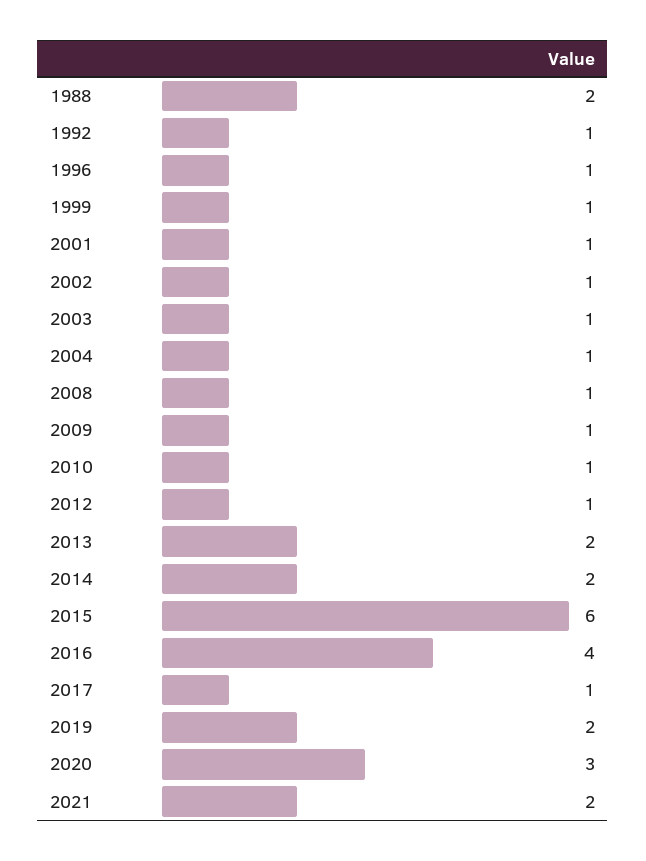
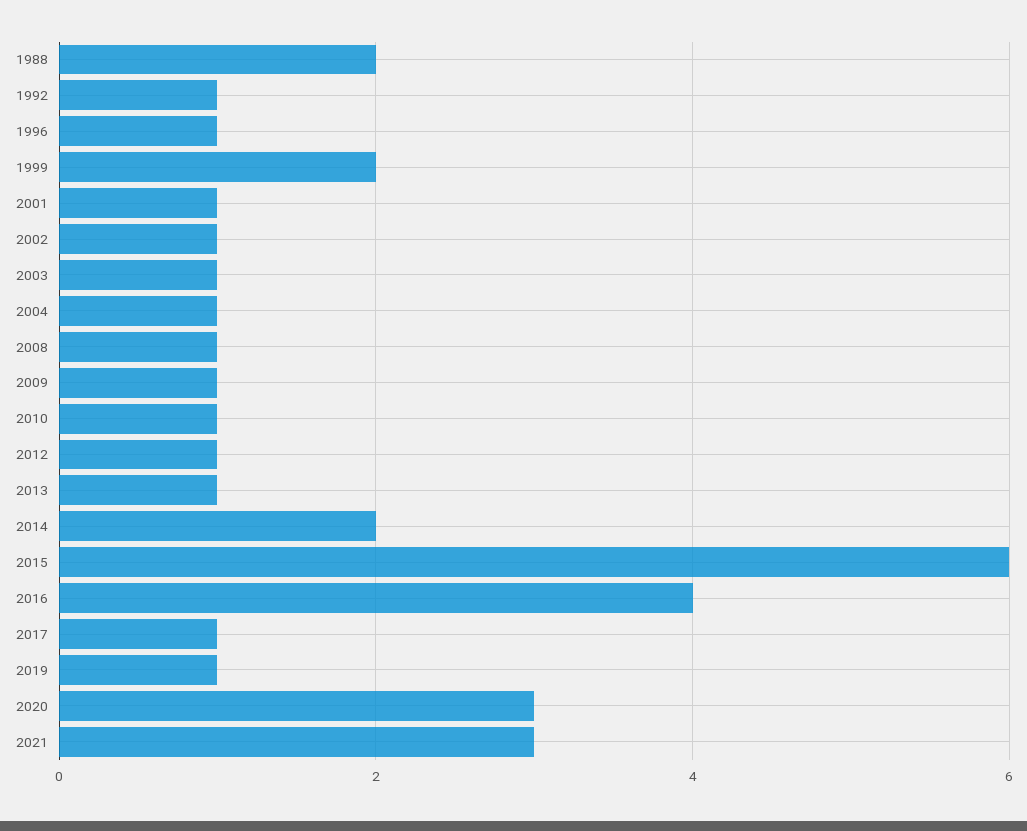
1999: 1 -> 2
2013: 2 -> 1
2019: 2 -> 1
2021: 2 -> 3

